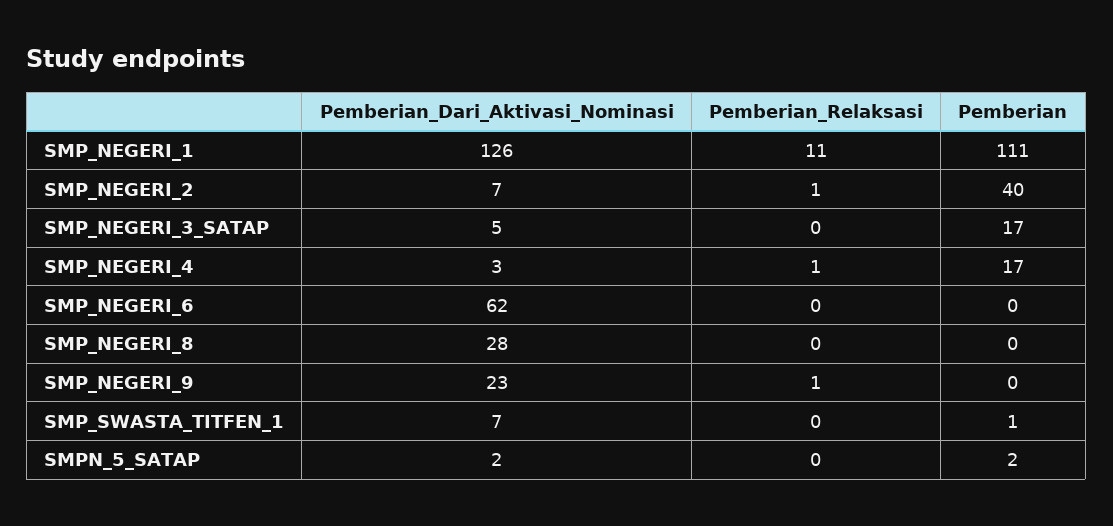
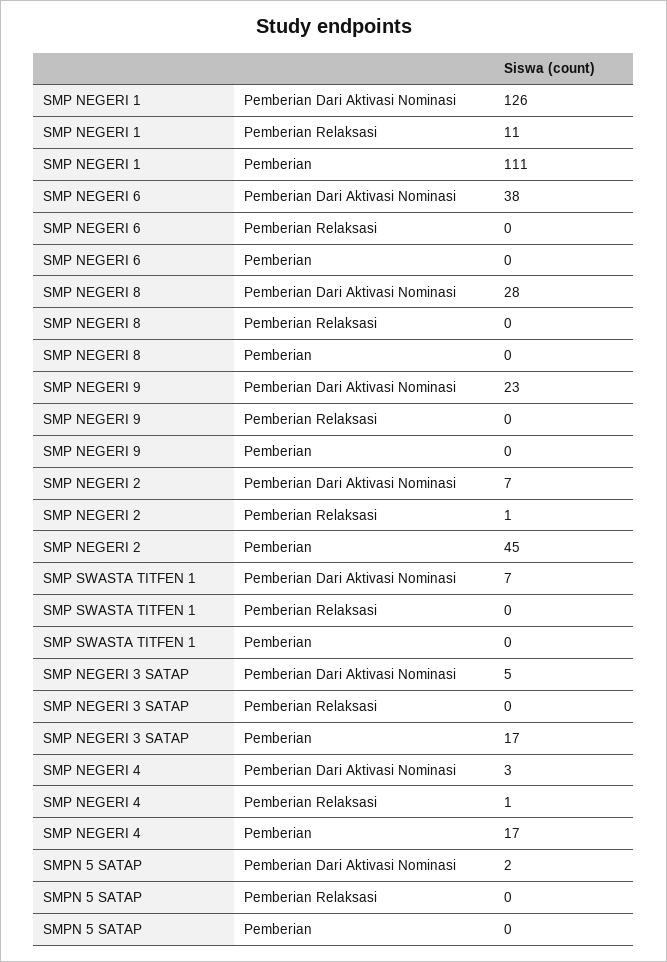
Pemberian, SMP_NEGERI_2: 40 -> 45
Pemberian_Dari_Aktivasi_Nominasi, SMP_NEGERI_6: 62 -> 38
Pemberian_Relaksasi, SMP_NEGERI_9: 1 -> 0
Pemberian, SMP_SWASTA_TITFEN_1: 1 -> 0
Pemberian, SMPN_5_SATAP: 2 -> 0

